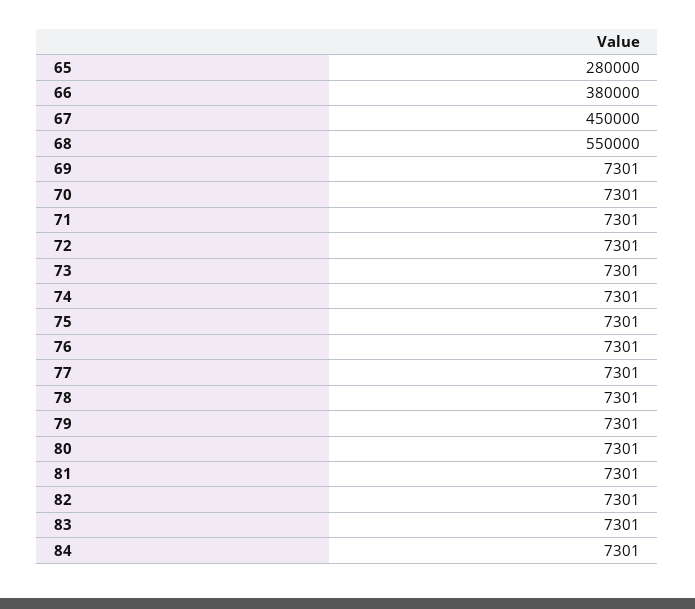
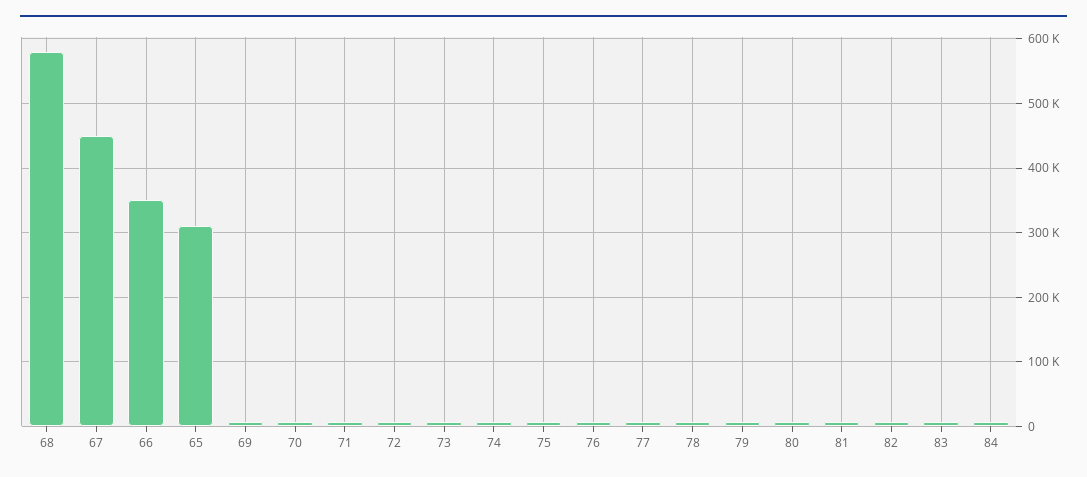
65: 280000 -> 310000
66: 380000 -> 350000
68: 550000 -> 580000

